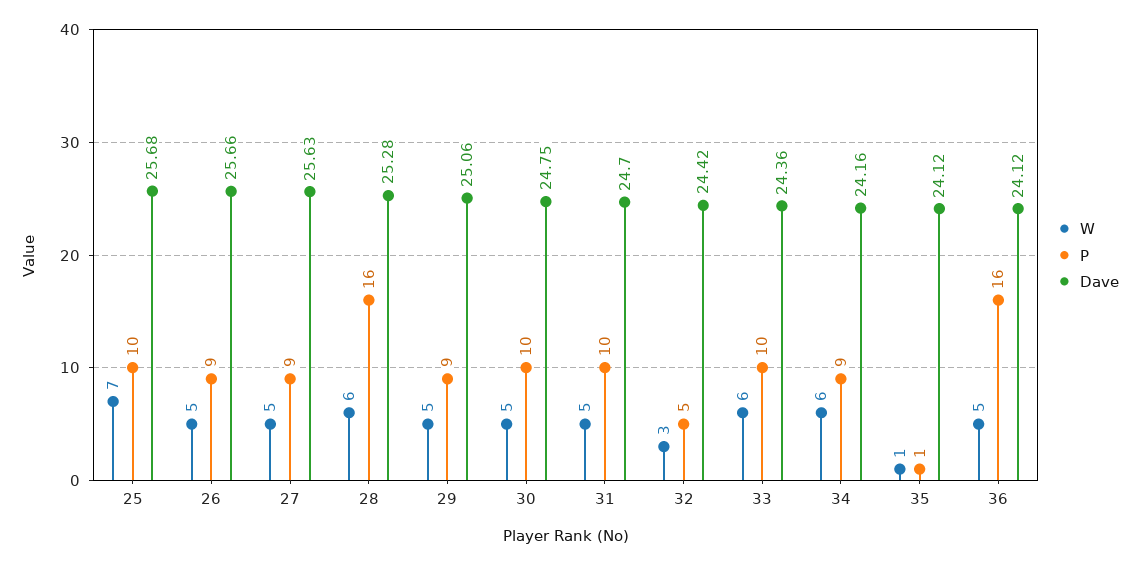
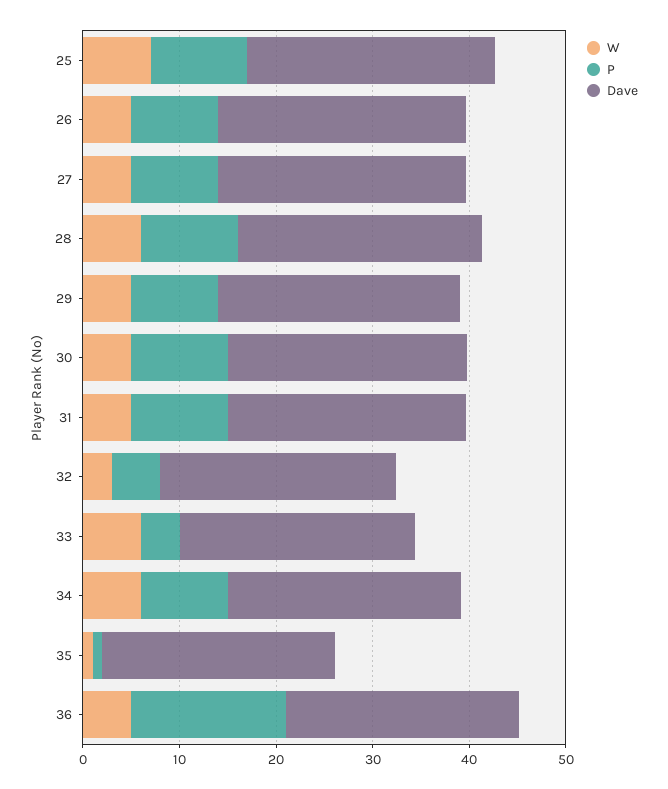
P, 28: 16 -> 10
P, 33: 10 -> 4

